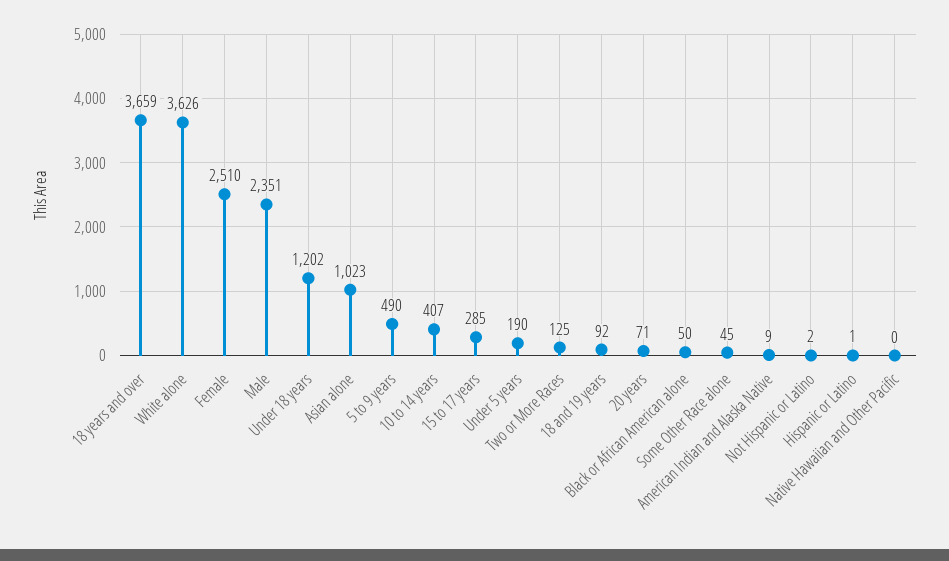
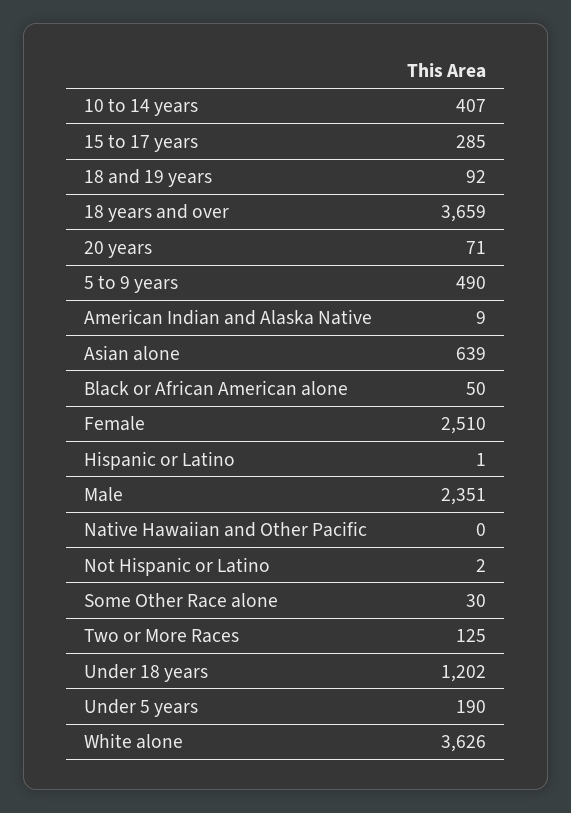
Asian alone: 1023 -> 639
Some Other Race alone: 45 -> 30

